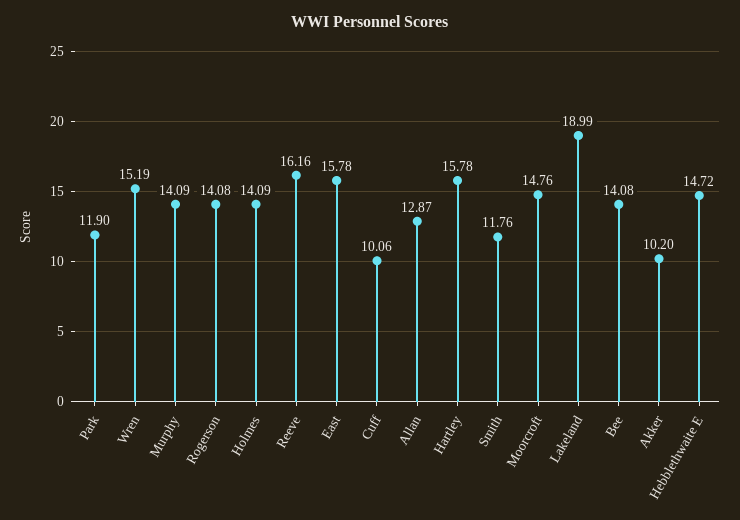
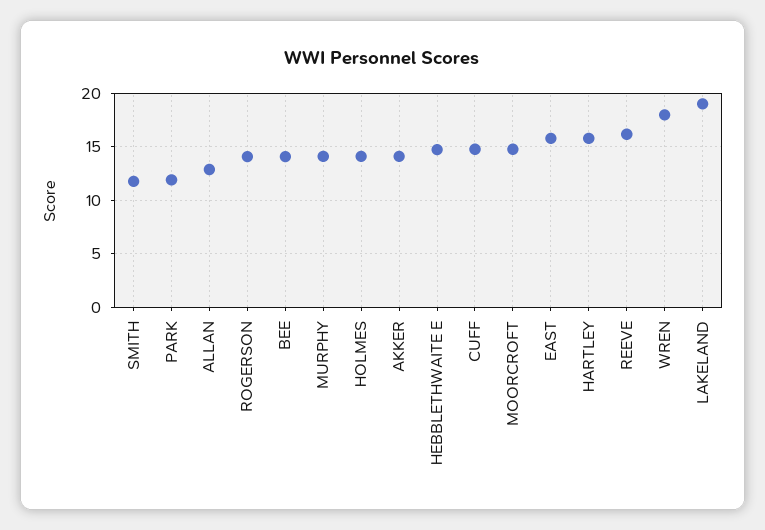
Wren: 15.19 -> 18
Cuff: 10.06 -> 15
Akker: 10.2 -> 14

